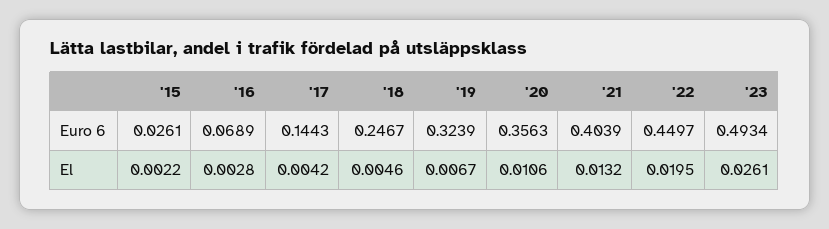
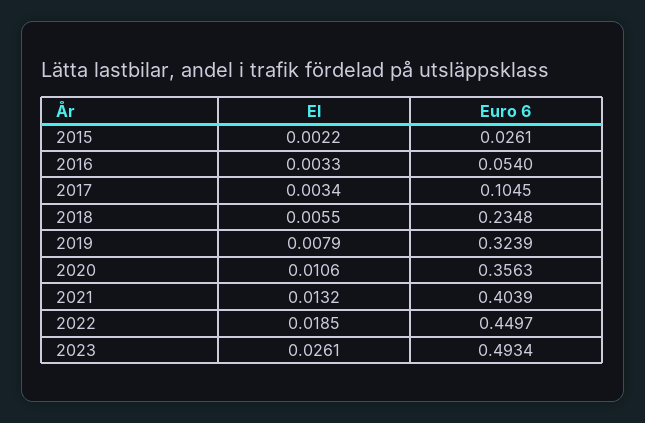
'16, Euro 6: 0.0689 -> 0.054
'17, Euro 6: 0.1443 -> 0.1045
'18, Euro 6: 0.2467 -> 0.2348
'16, El: 0.0028 -> 0.0033
'17, El: 0.0042 -> 0.0034
'18, El: 0.0046 -> 0.0055
'19, El: 0.0067 -> 0.0079
'22, El: 0.0195 -> 0.0185

